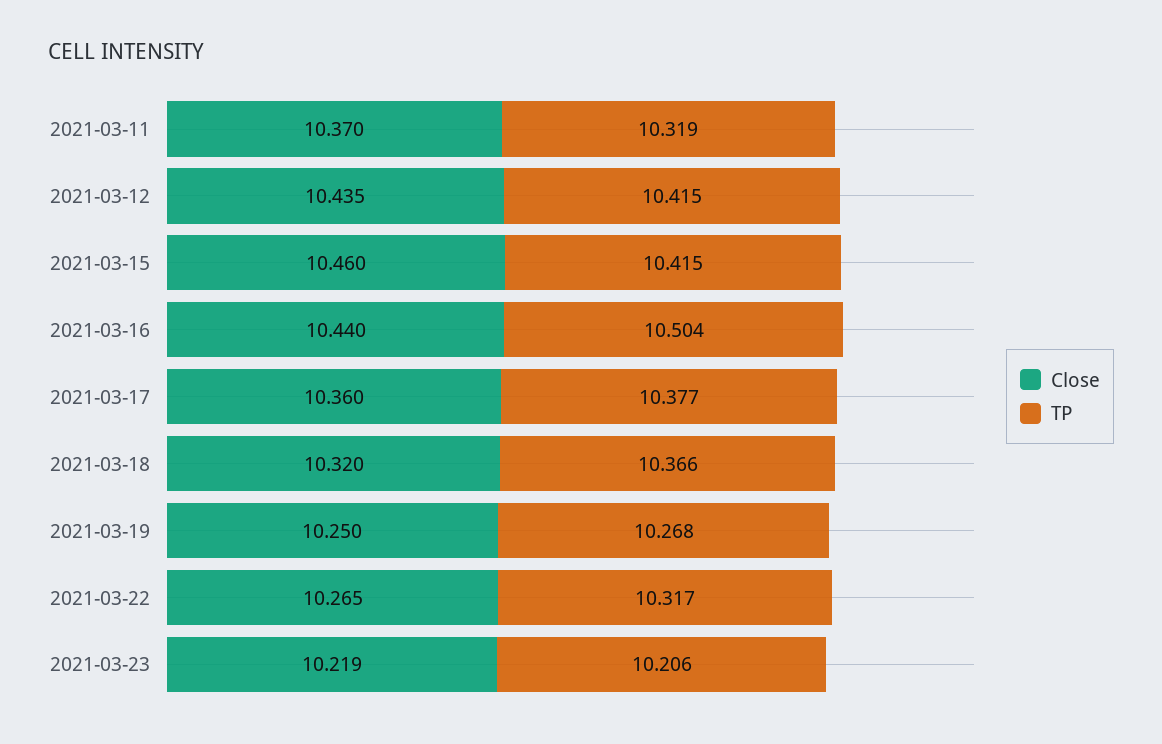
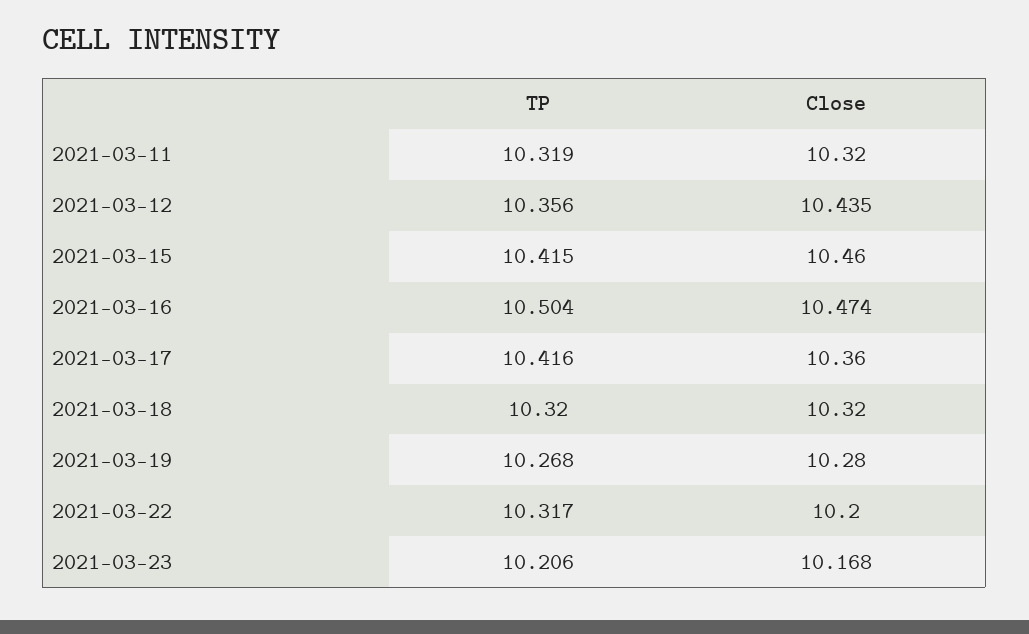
Close, 2021-03-11: 10.37 -> 10.32
TP, 2021-03-12: 10.415 -> 10.356
Close, 2021-03-16: 10.44 -> 10.474
TP, 2021-03-17: 10.377 -> 10.416
TP, 2021-03-18: 10.366 -> 10.32
Close, 2021-03-19: 10.25 -> 10.28
Close, 2021-03-22: 10.265 -> 10.2
Close, 2021-03-23: 10.219 -> 10.168

